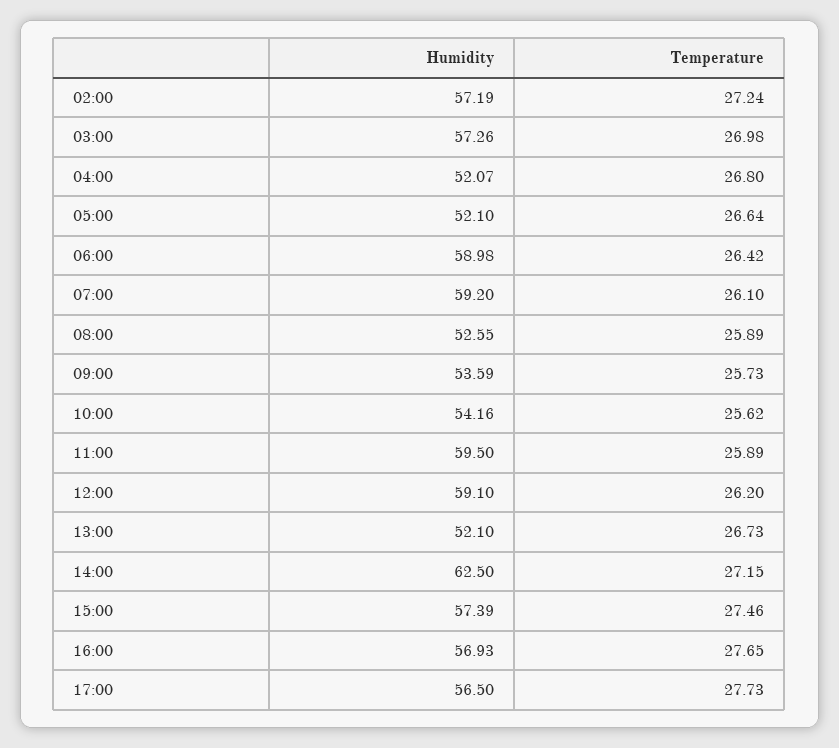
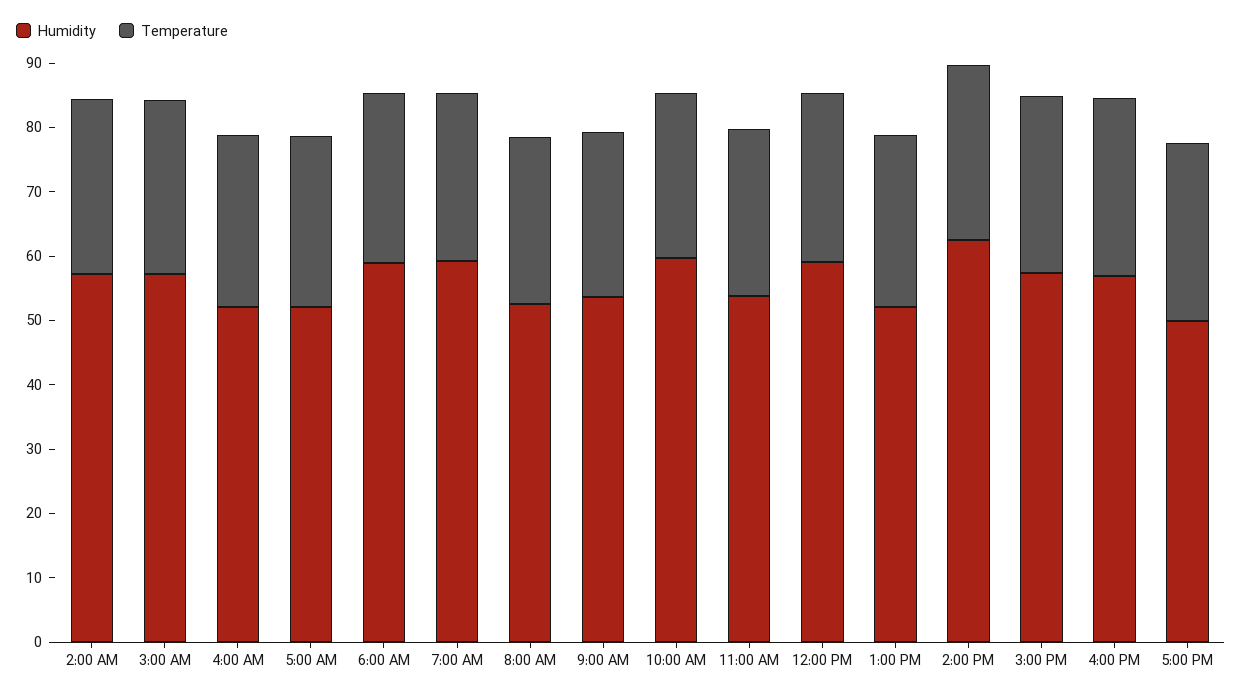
Humidity, 10:00: 54.16 -> 60
Humidity, 11:00: 59.5 -> 54
Humidity, 17:00: 56.5 -> 50

